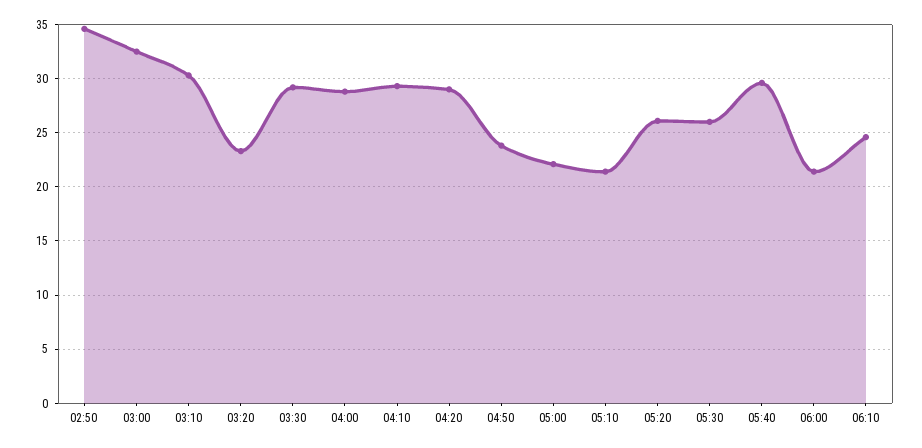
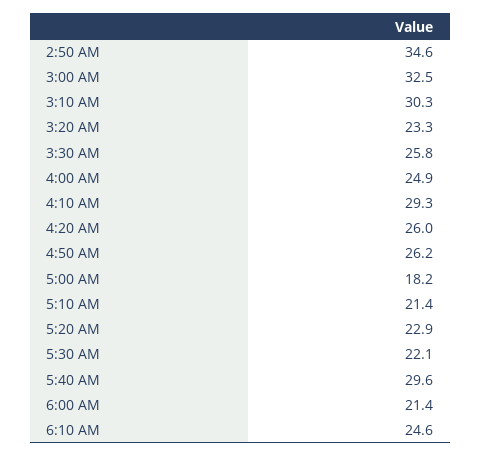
03:30: 29 -> 25.8
04:00: 29 -> 24.9
04:20: 29 -> 26
04:50: 24 -> 26.2
05:00: 22 -> 18.2
05:20: 26 -> 22.9
05:30: 26 -> 22.1

